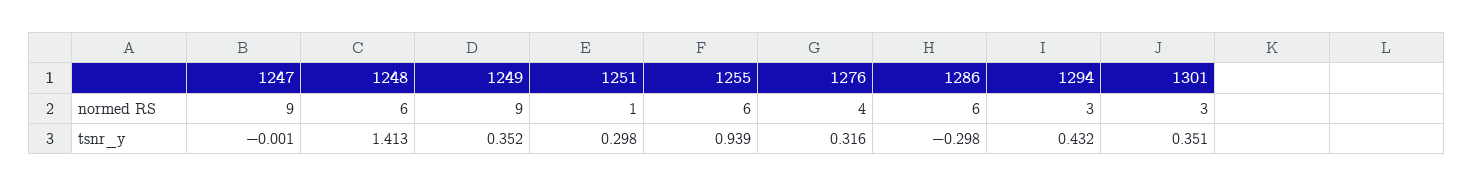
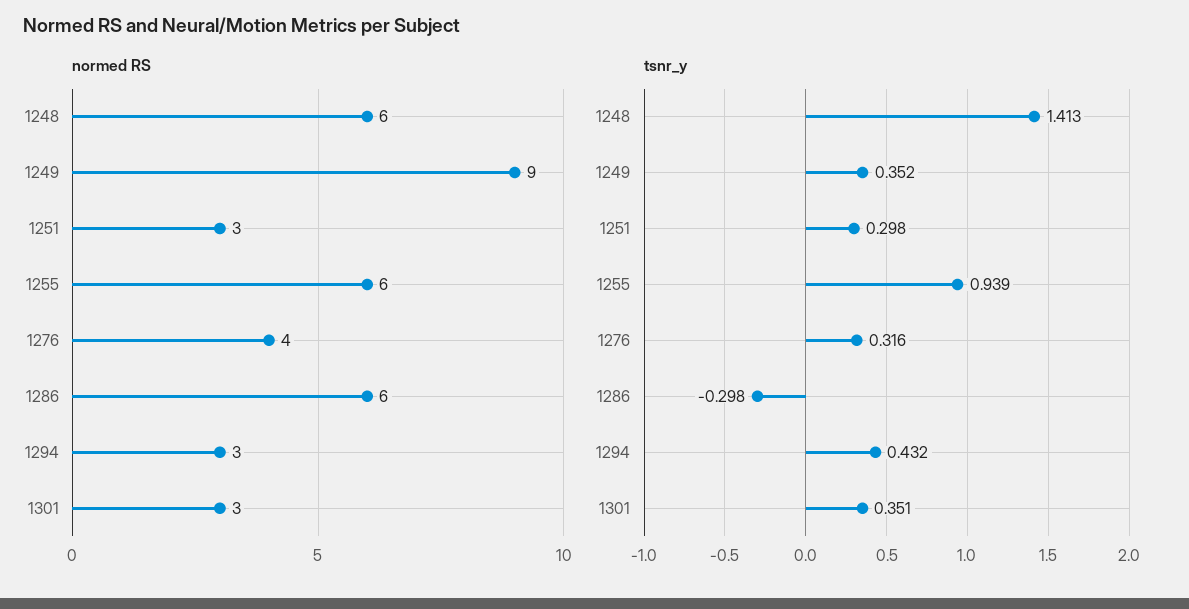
normed RS, 1247: 9 -> none
normed RS, 1251: 1 -> 3
tsnr_y, 1247: -0.001 -> none

